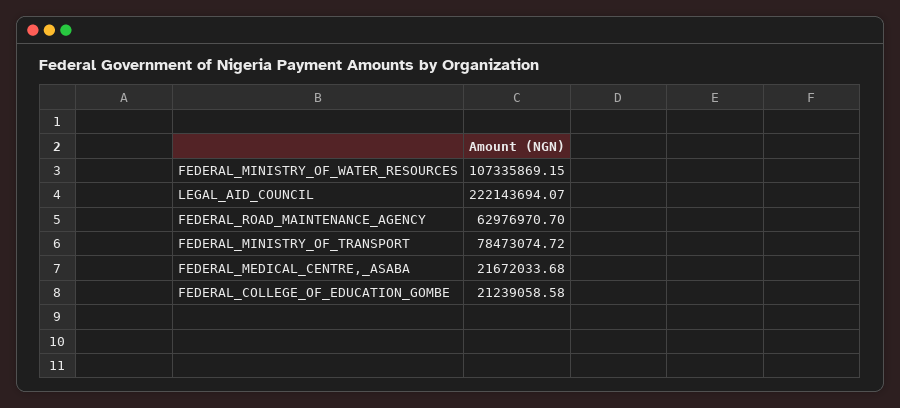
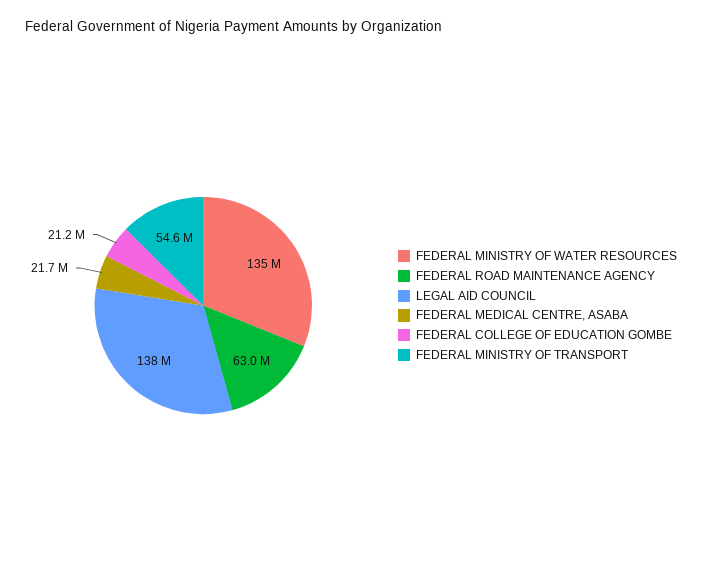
FEDERAL_MINISTRY_OF_WATER_RESOURCES: 107335869.15 -> 135000000
LEGAL_AID_COUNCIL: 222143694.07 -> 138000000
FEDERAL_MINISTRY_OF_TRANSPORT: 78473074.72 -> 54600000

